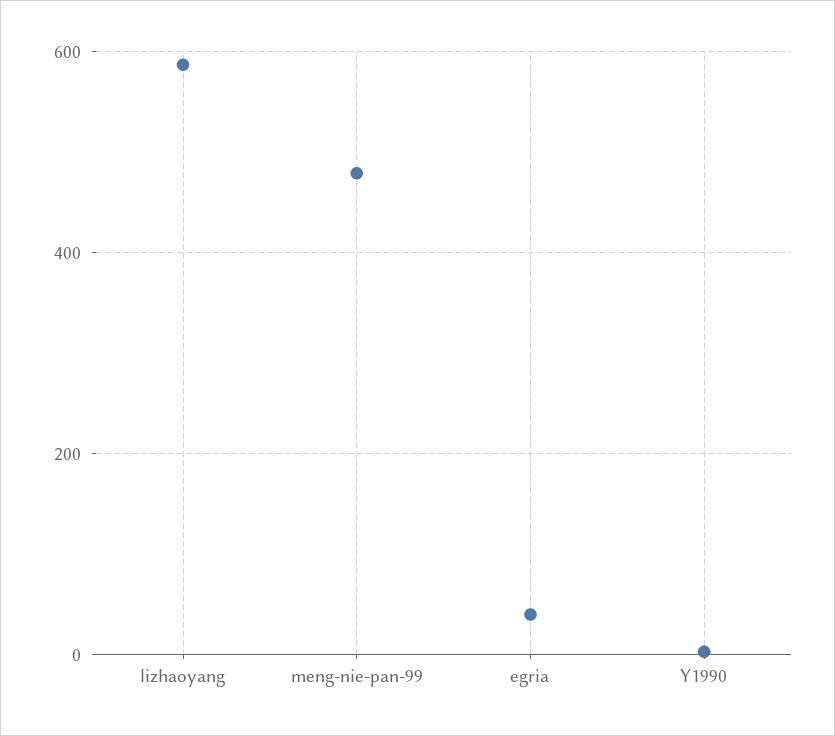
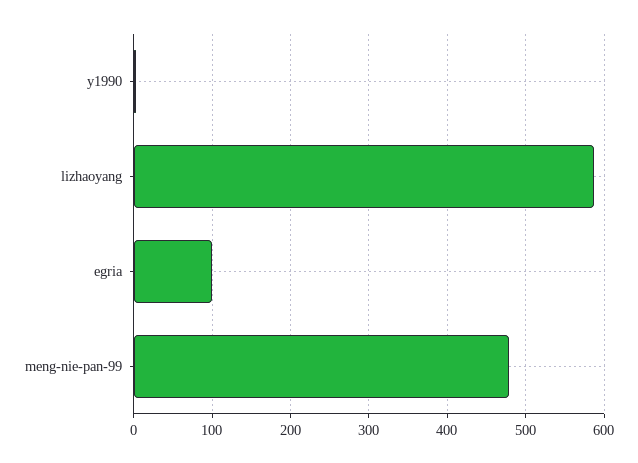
egria: 40 -> 100

